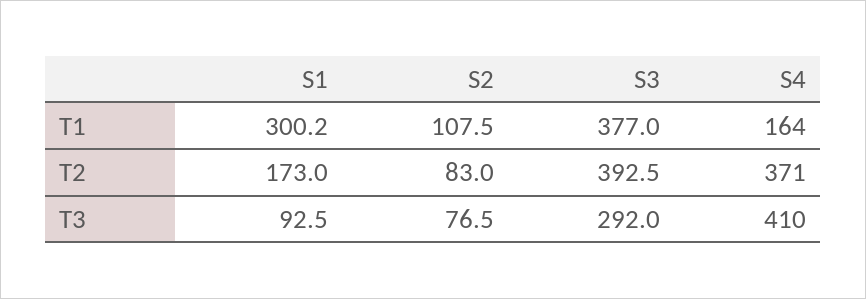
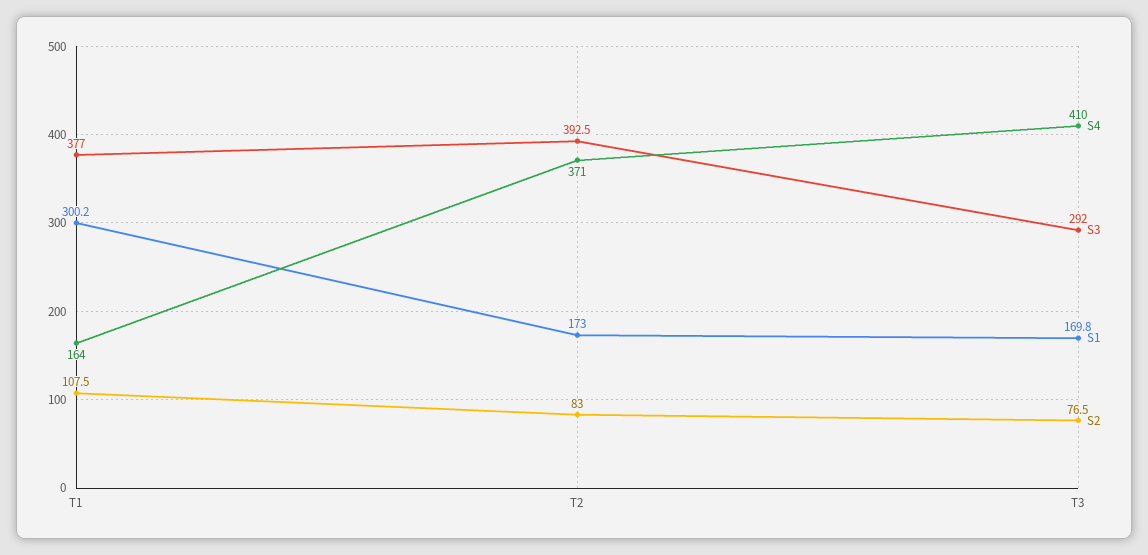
S1, T3: 92.5 -> 169.8

